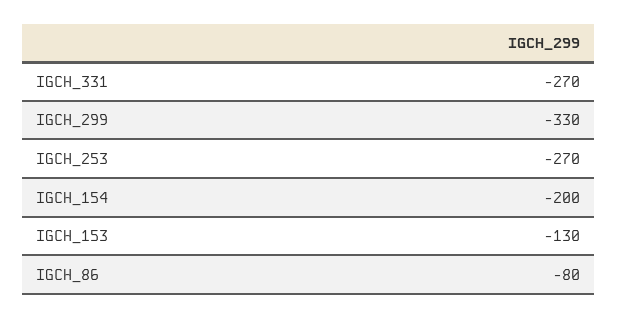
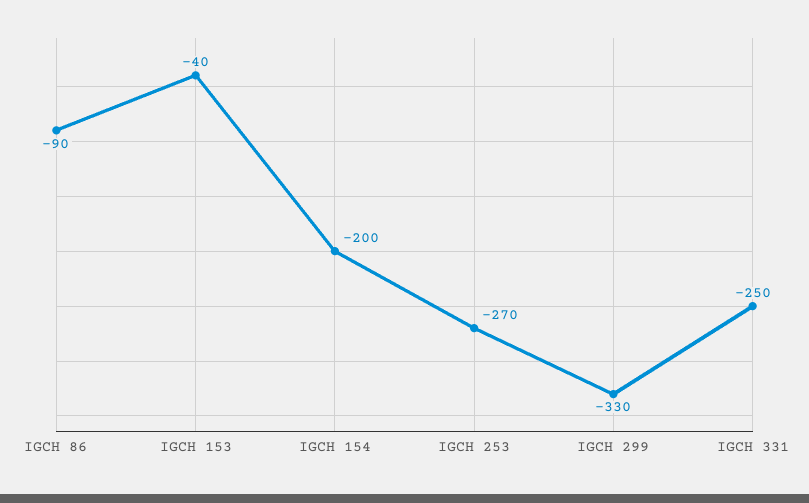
IGCH_331: -270 -> -250
IGCH_153: -130 -> -40
IGCH_86: -80 -> -90

